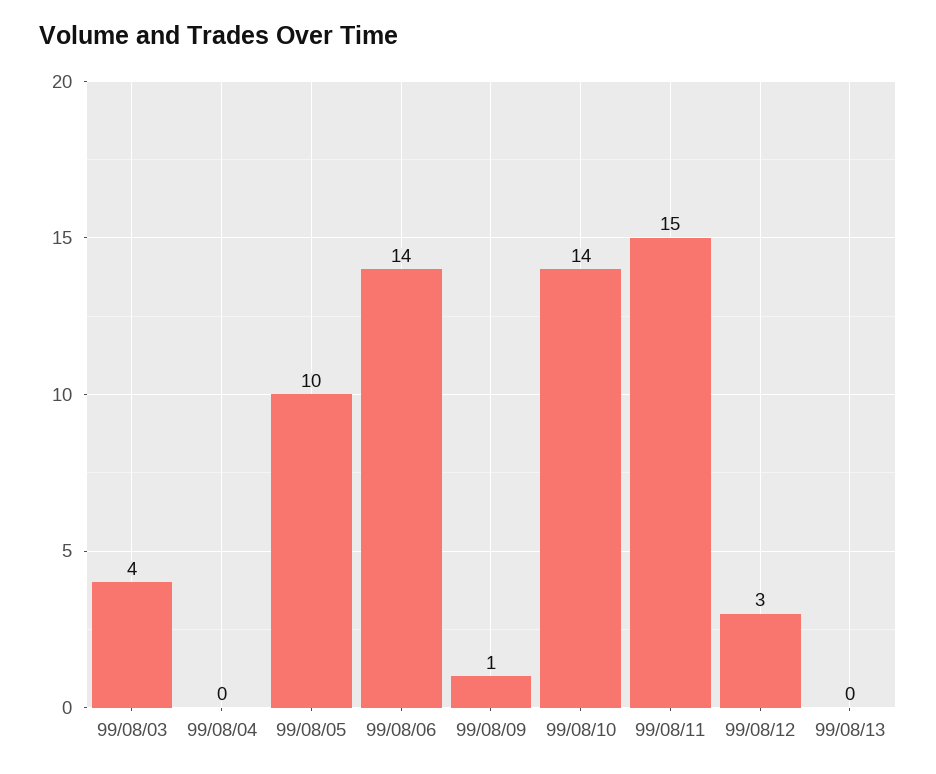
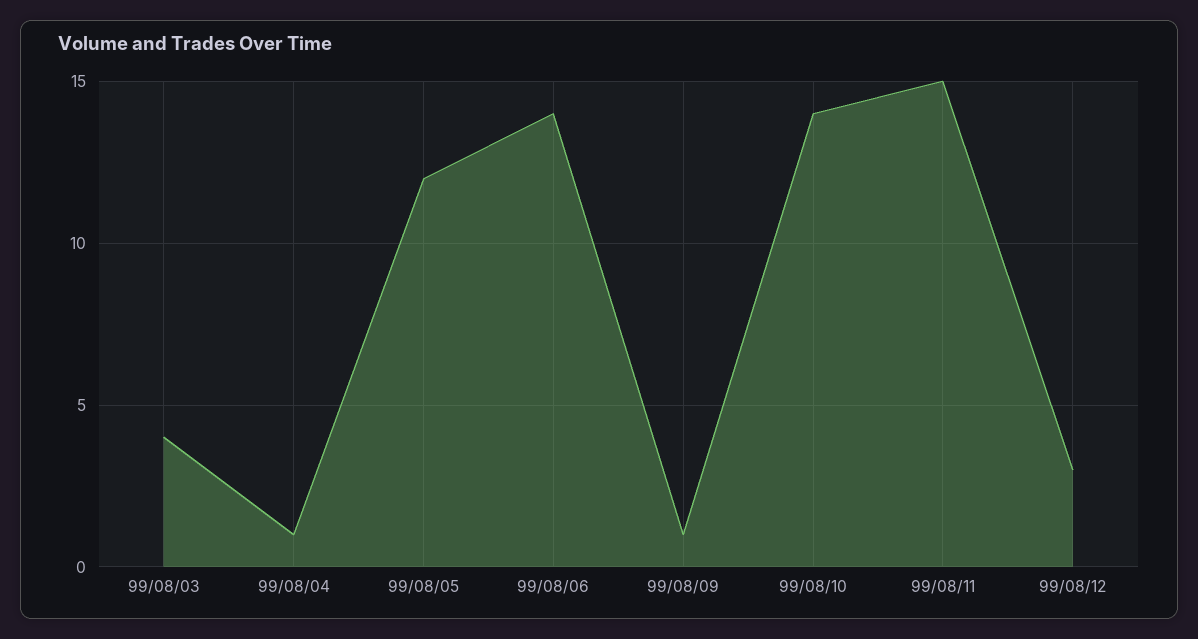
99/08/04: 0 -> 1
99/08/05: 10 -> 12
99/08/13: 0 -> none

